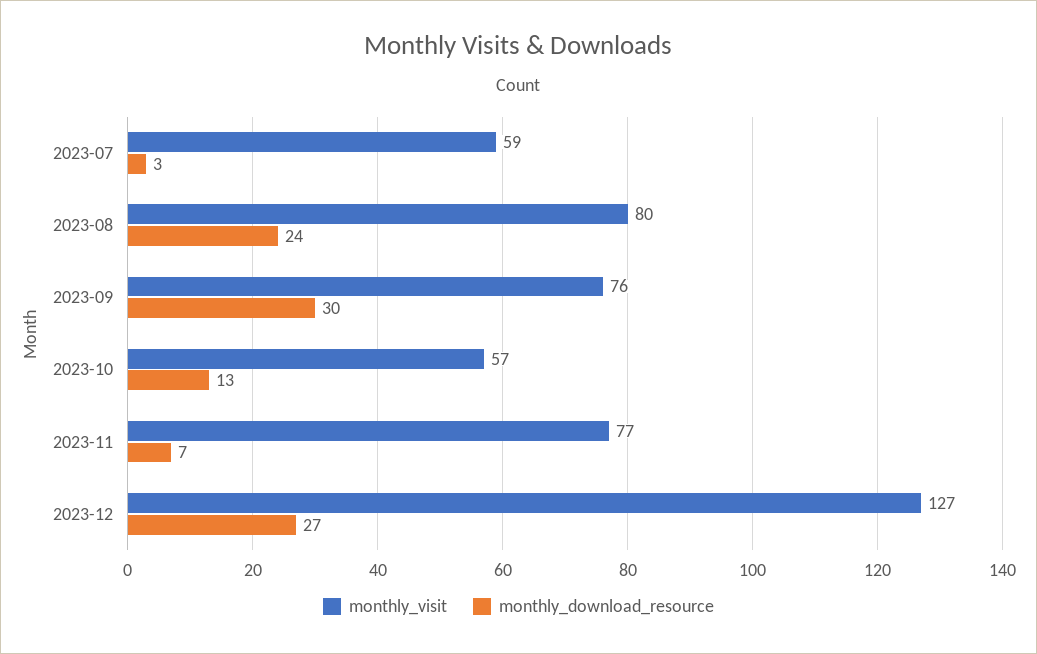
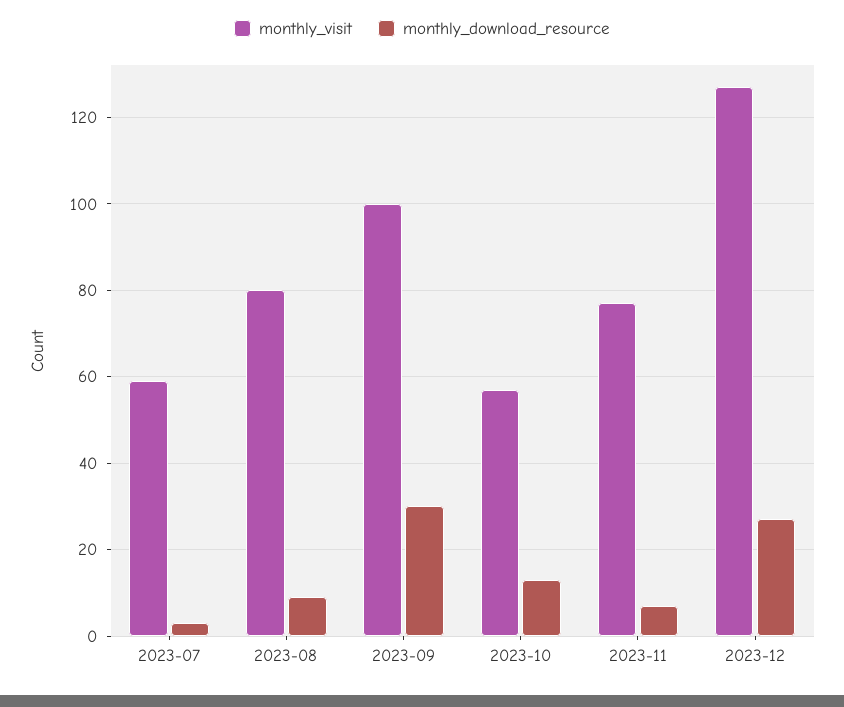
monthly_download_resource, 2023-08: 24 -> 10
monthly_visit, 2023-09: 76 -> 100

